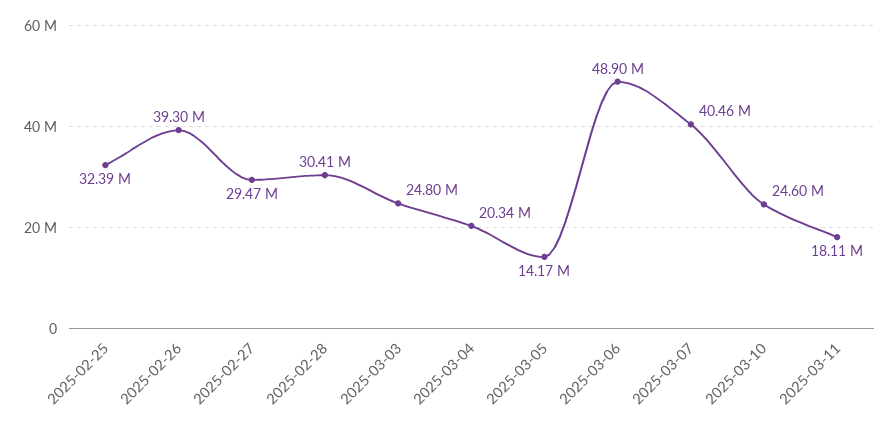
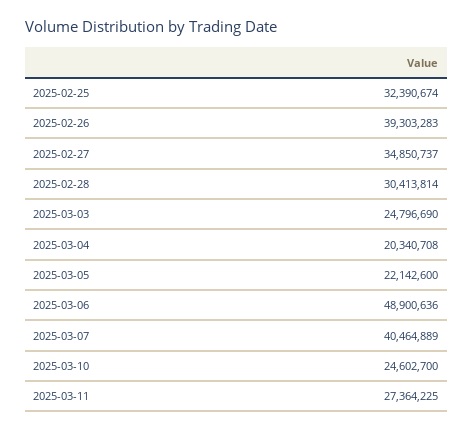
2025-02-27: 29470000 -> 34850737
2025-03-05: 14170000 -> 22142600
2025-03-11: 18110000 -> 27364225

